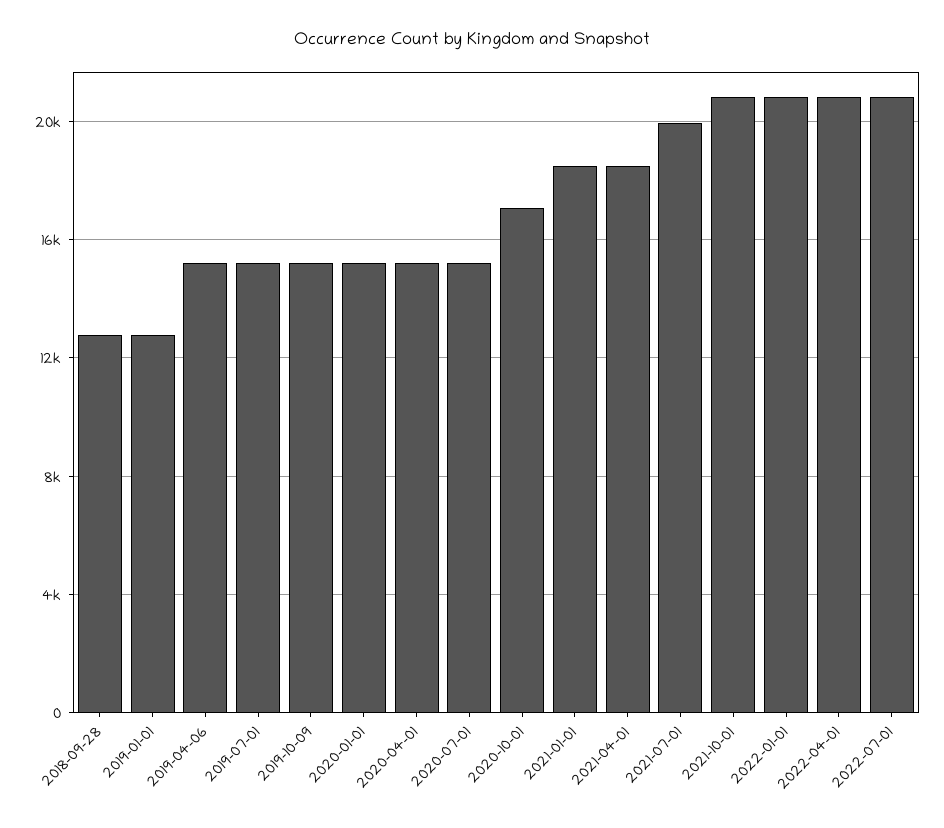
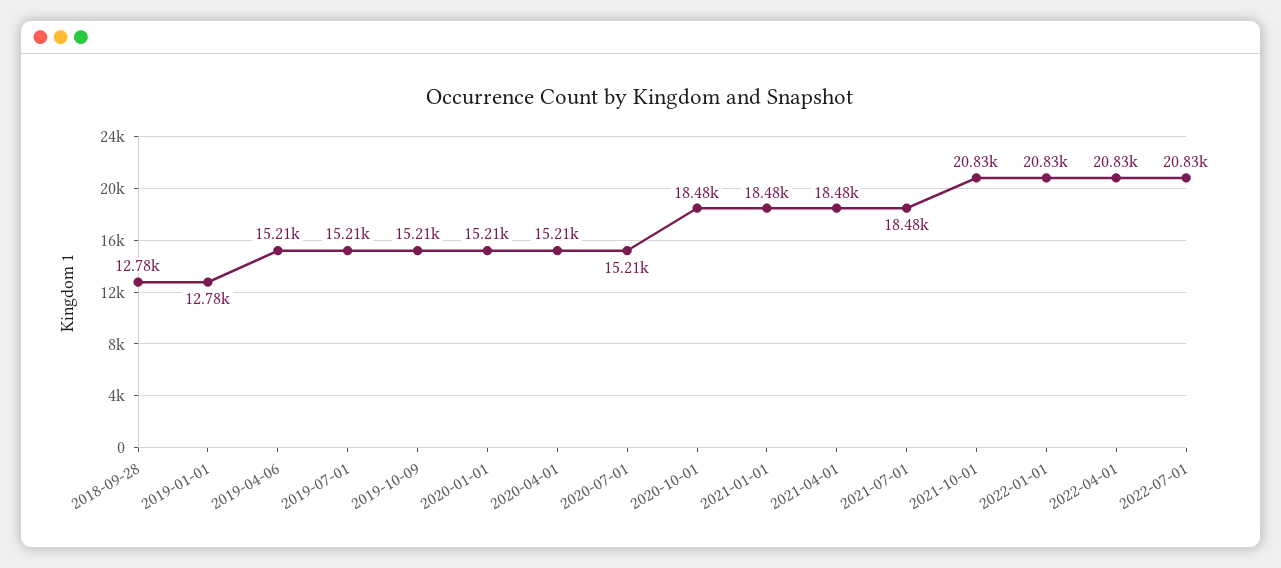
2020-10-01: 17000 -> 18480
2021-07-01: 20000 -> 18480

